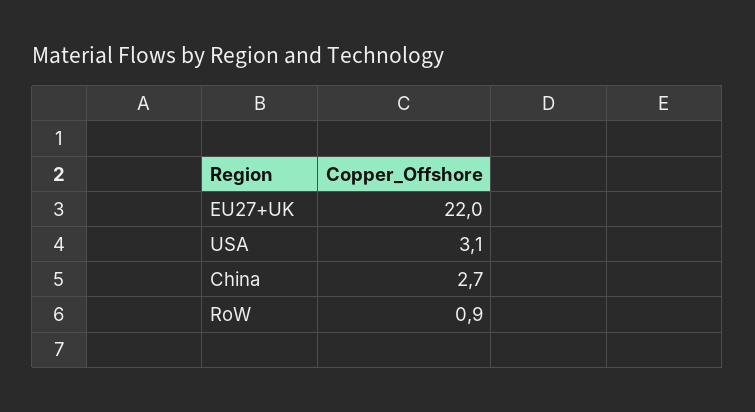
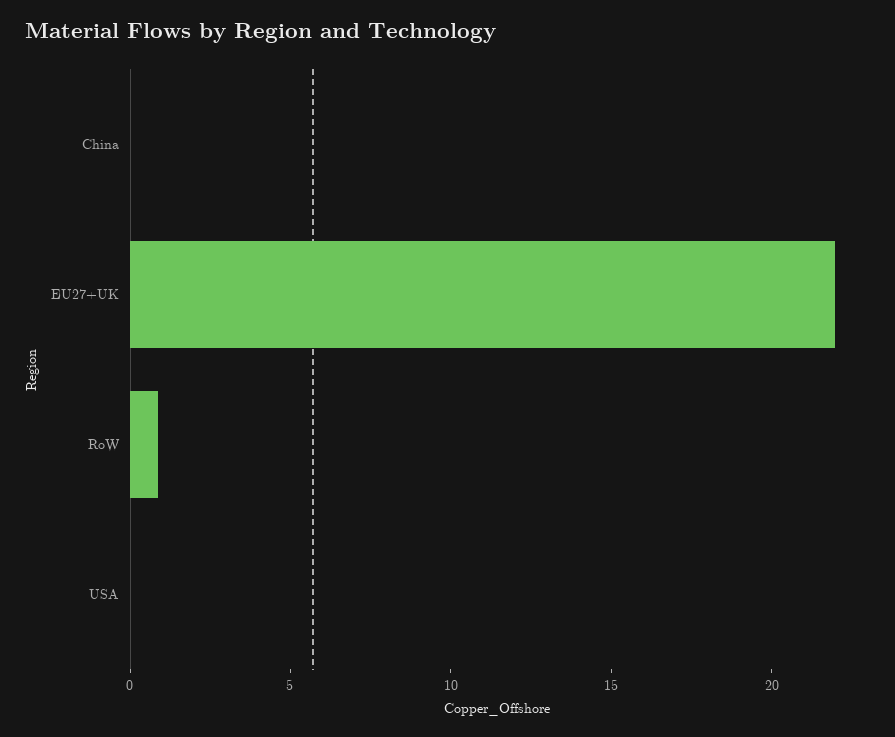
USA: 3.1 -> 0
China: 2.7 -> 0

